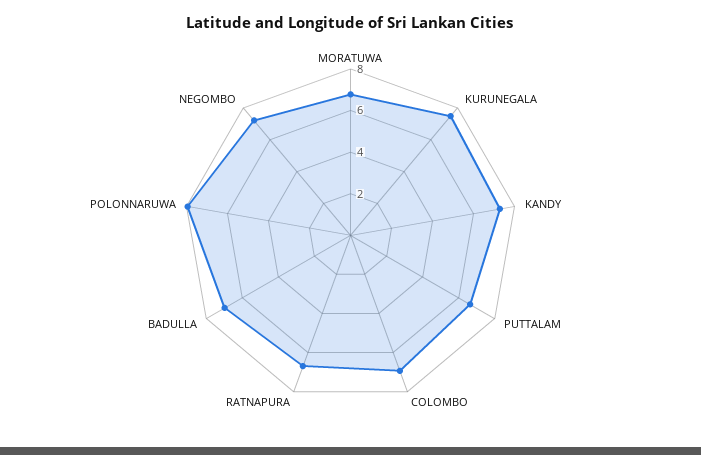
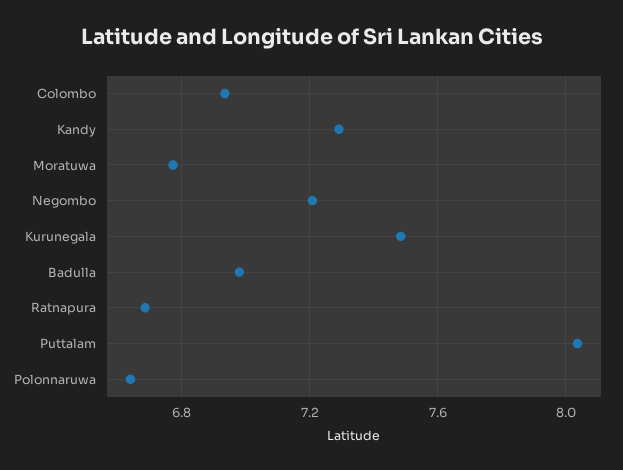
PUTTALAM: 6.5 -> 8.05
POLONNARUWA: 8 -> 6.65

